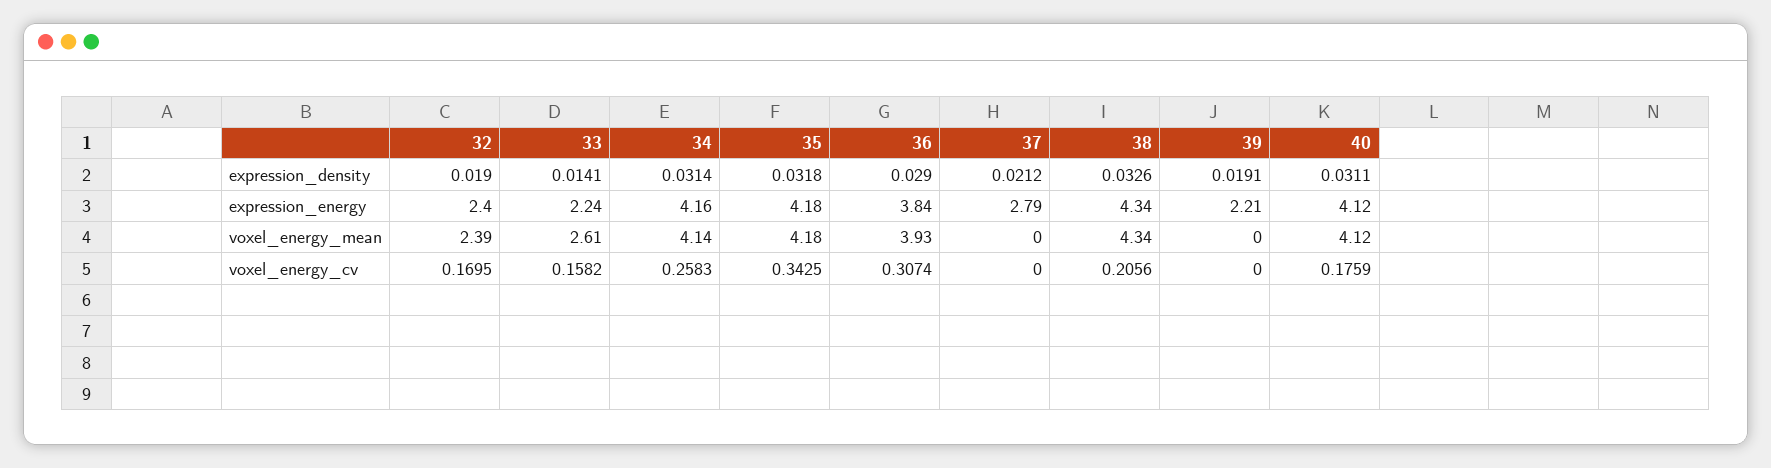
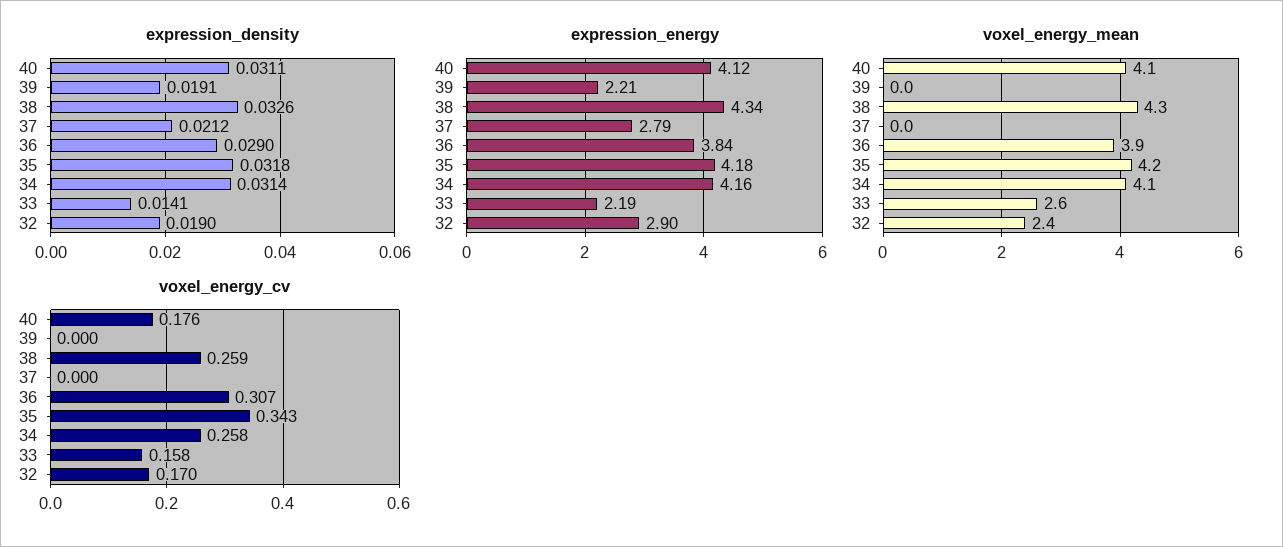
expression_energy, 32: 2.4 -> 2.9
expression_energy, 33: 2.24 -> 2.19
voxel_energy_cv, 38: 0.2056 -> 0.259

